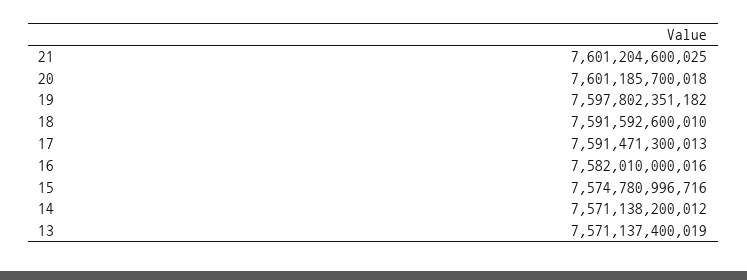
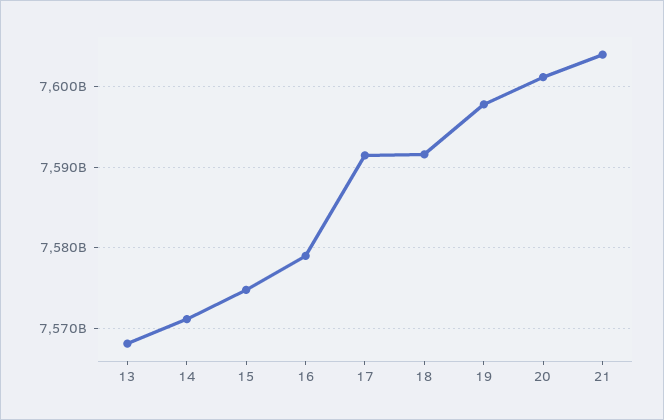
21: 7601204600025 -> 7604000000000
16: 7582010000016 -> 7579000000000
13: 7571137400019 -> 7568000000000

